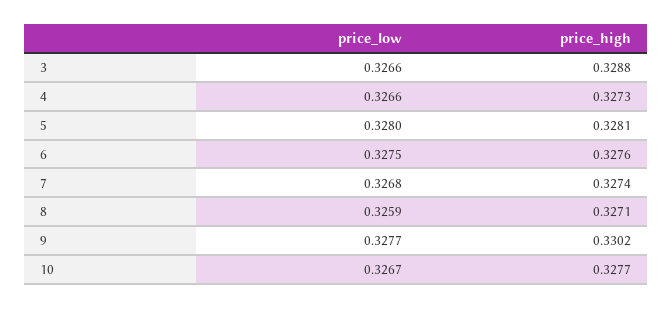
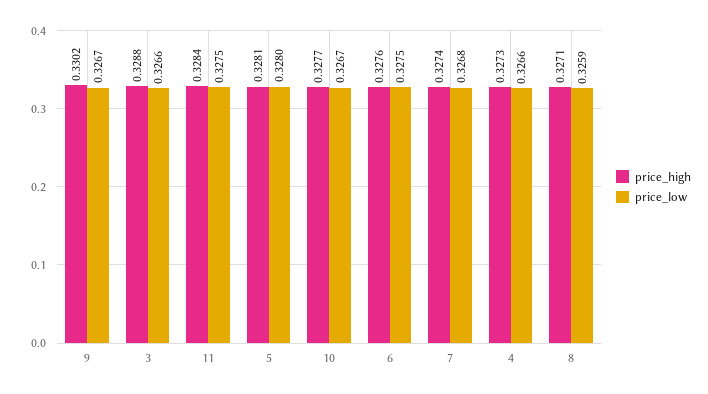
price_low, 9: 0.3277 -> 0.3267
price_high, 11: none -> 0.3284
price_low, 11: none -> 0.3275

